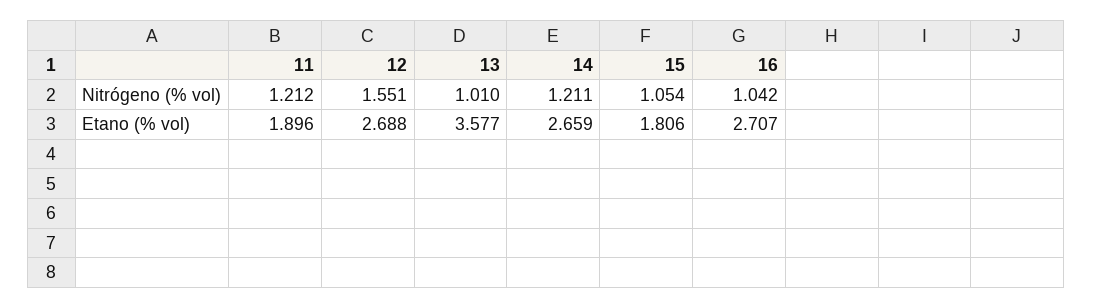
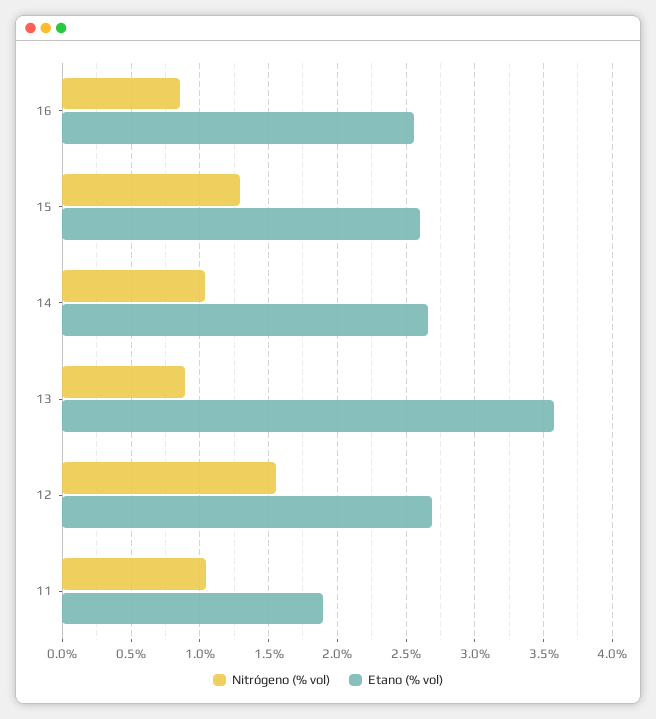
Nitrógeno (% vol), 11: 1.212 -> 1.05
Nitrógeno (% vol), 13: 1.01 -> 0.9
Nitrógeno (% vol), 14: 1.211 -> 1.05
Nitrógeno (% vol), 15: 1.054 -> 1.3
Nitrógeno (% vol), 16: 1.042 -> 0.85
Etano (% vol), 15: 1.806 -> 2.6
Etano (% vol), 16: 2.707 -> 2.55

